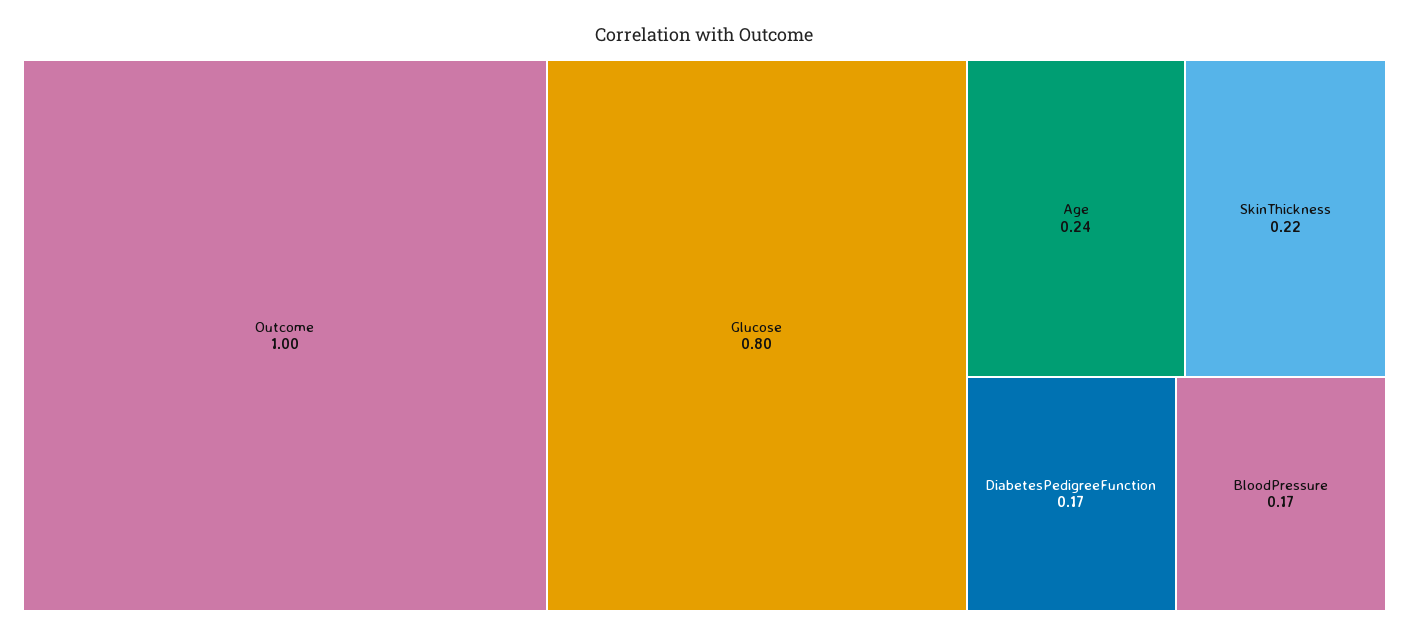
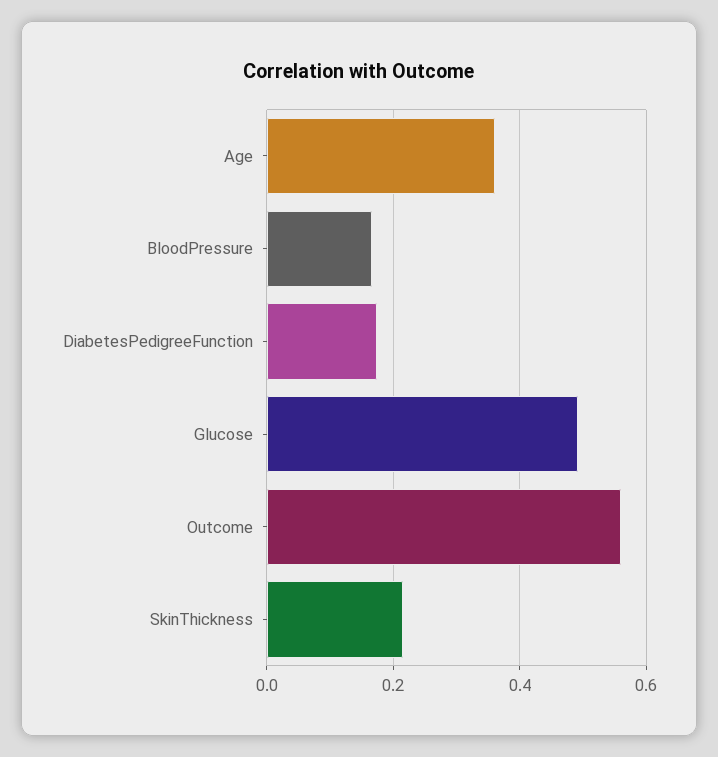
Outcome: 1 -> 0.56
Glucose: 0.8 -> 0.5
Age: 0.24 -> 0.36

